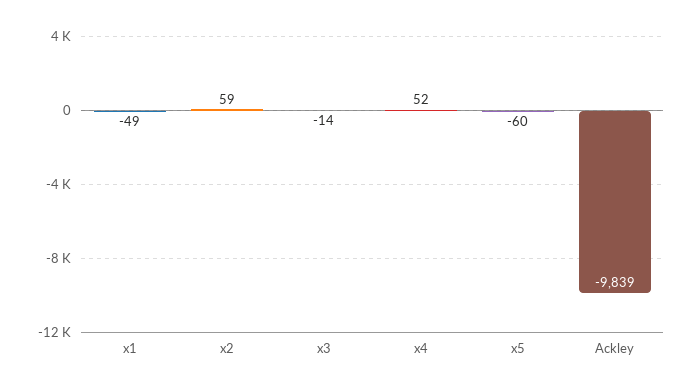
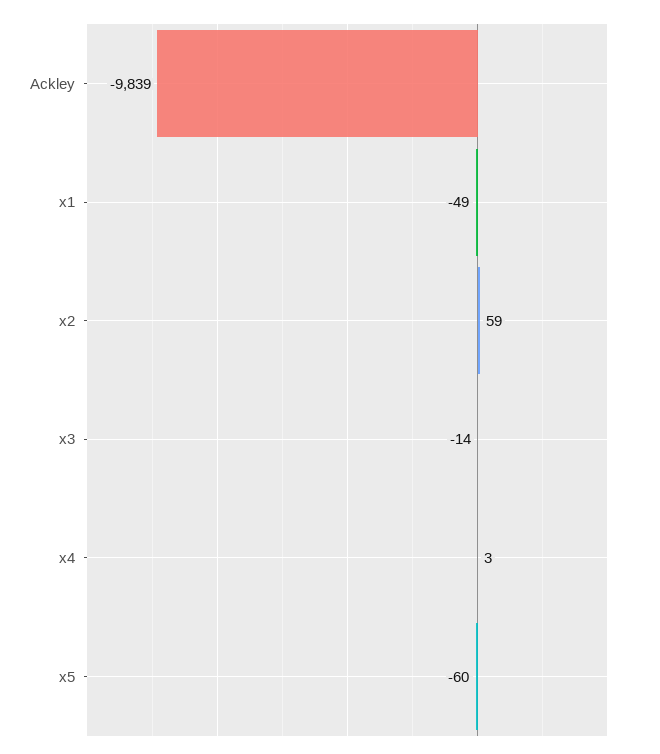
x4: 52 -> 3

